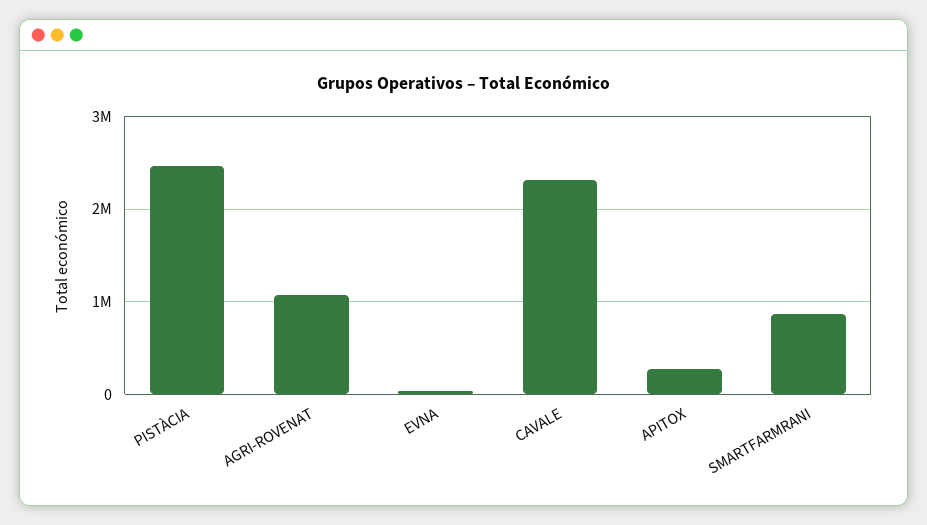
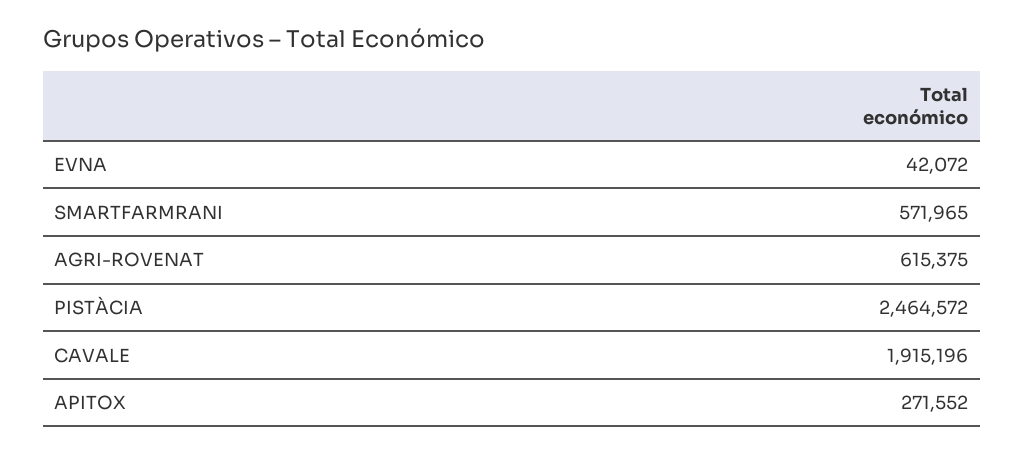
AGRI-ROVENAT: 1100000 -> 615375
CAVALE: 2300000 -> 1915196
SMARTFARMRANI: 900000 -> 571965

